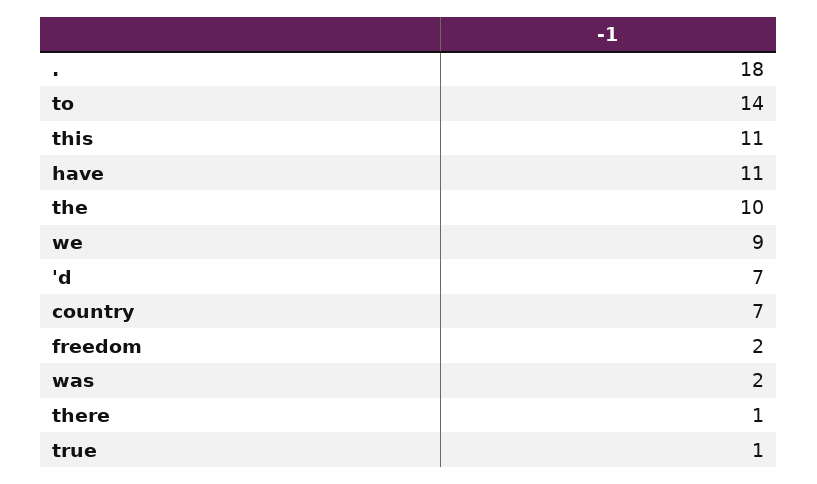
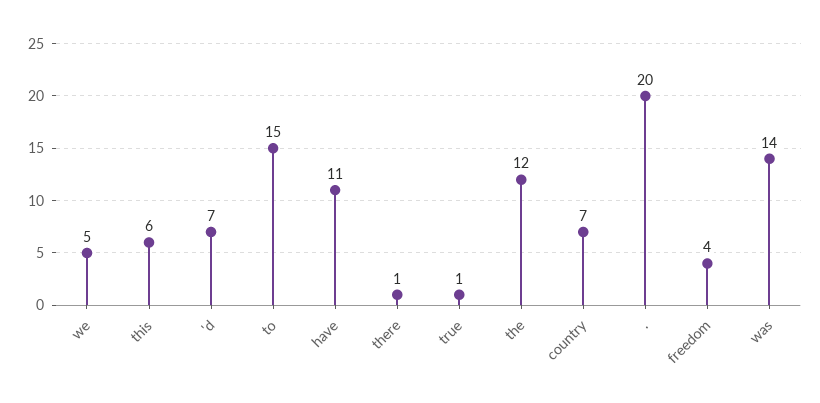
.: 18 -> 20
to: 14 -> 15
this: 11 -> 6
the: 10 -> 12
we: 9 -> 5
freedom: 2 -> 4
was: 2 -> 14

